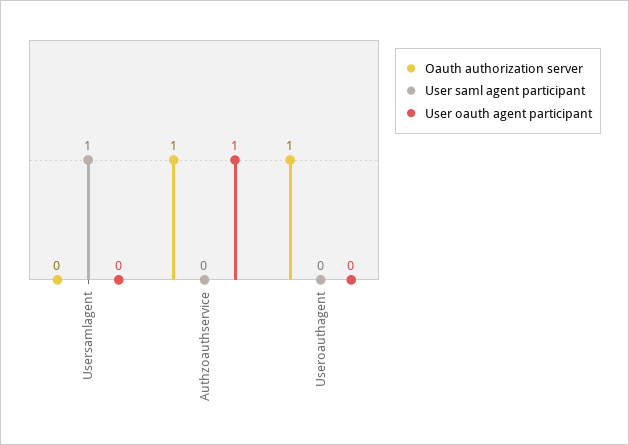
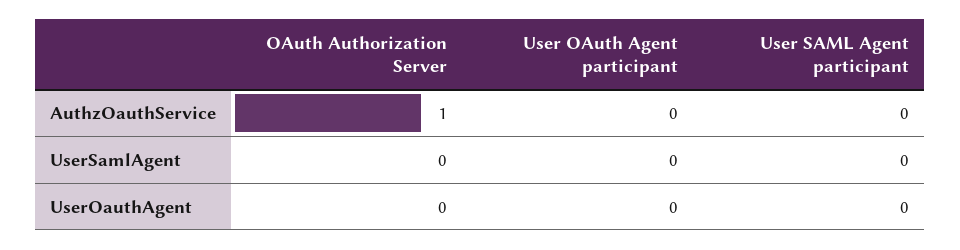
User saml agent participant, Usersamlagent: 1 -> 0
User oauth agent participant, Authzoauthservice: 1 -> 0
Oauth authorization server, Useroauthagent: 1 -> 0

